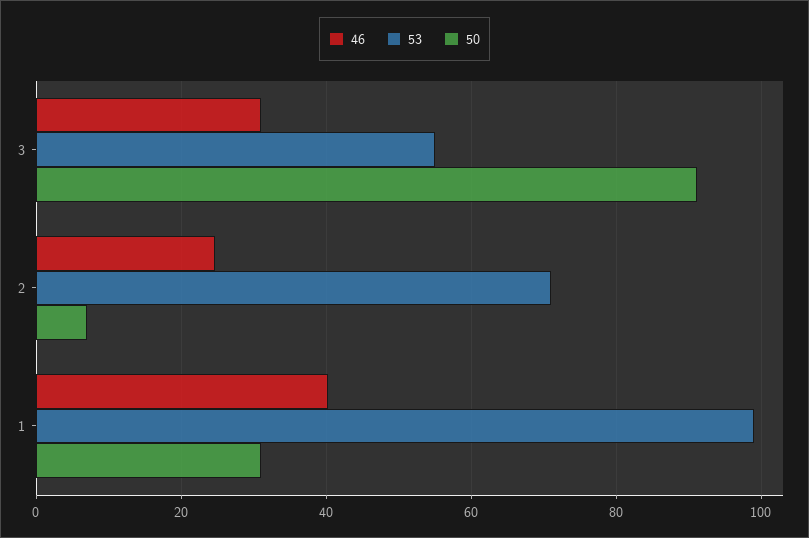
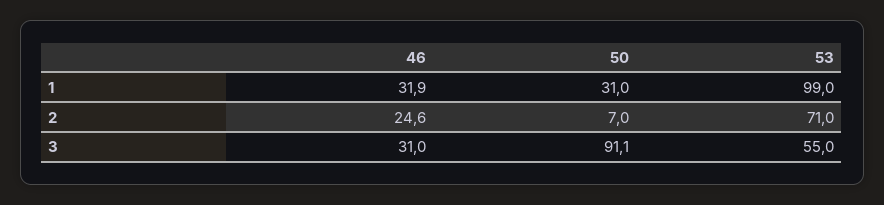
46, 1: 40 -> 31.9

